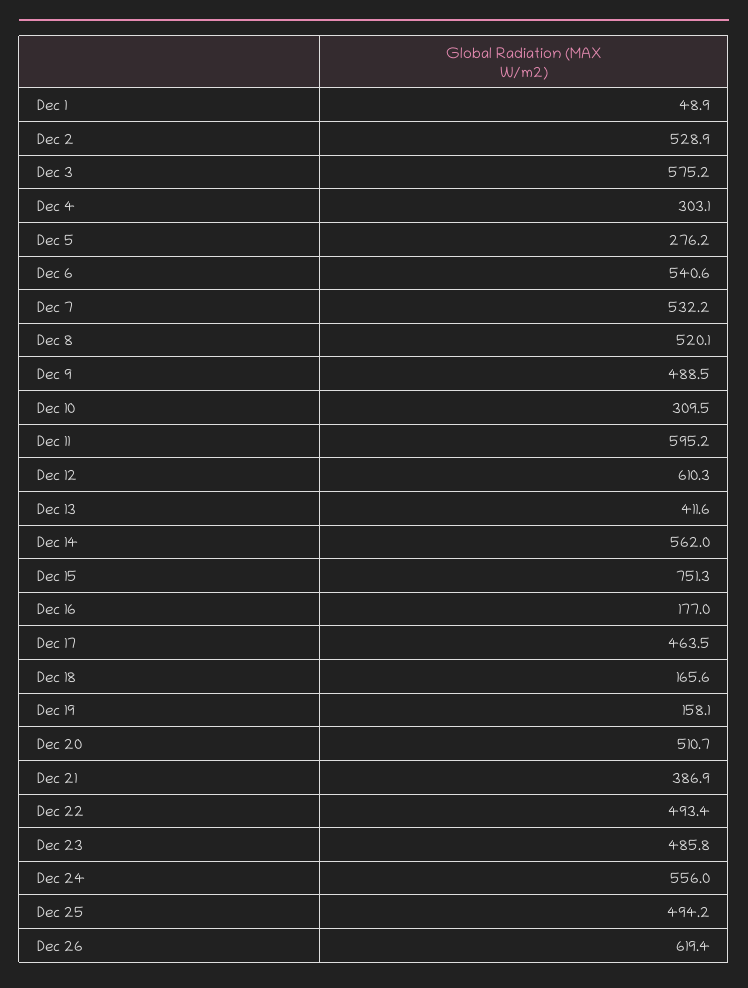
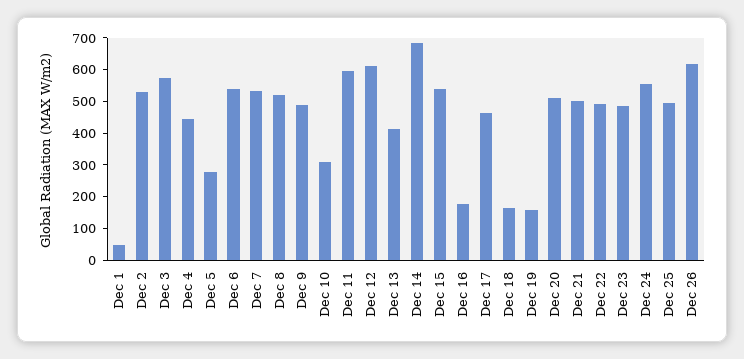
Dec 4: 303.1 -> 450
Dec 14: 562 -> 700
Dec 15: 751.3 -> 550
Dec 21: 386.9 -> 500

